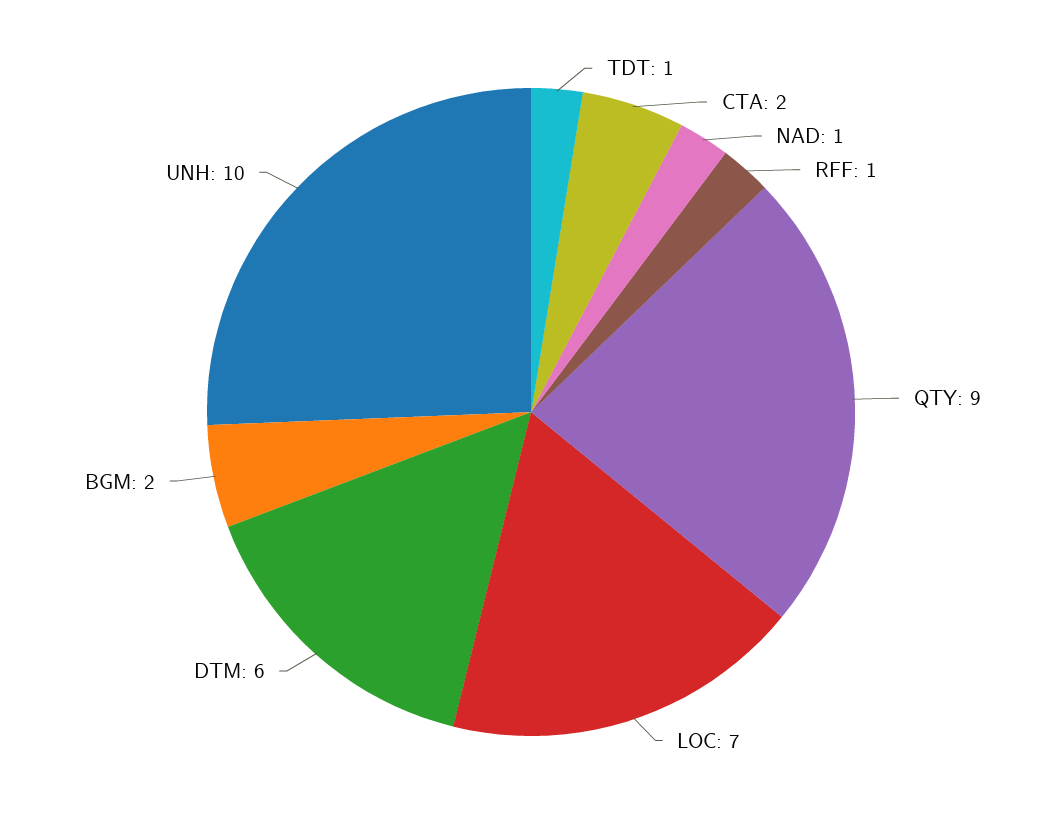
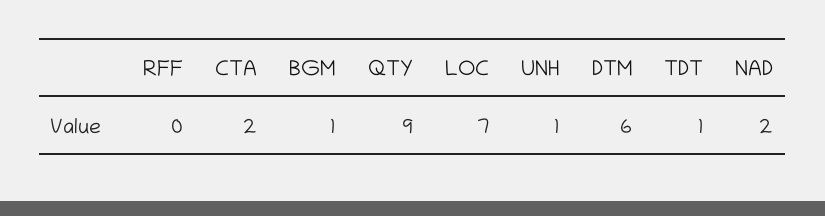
NAD: 1 -> 2
RFF: 1 -> 0
BGM: 2 -> 1
UNH: 10 -> 1

